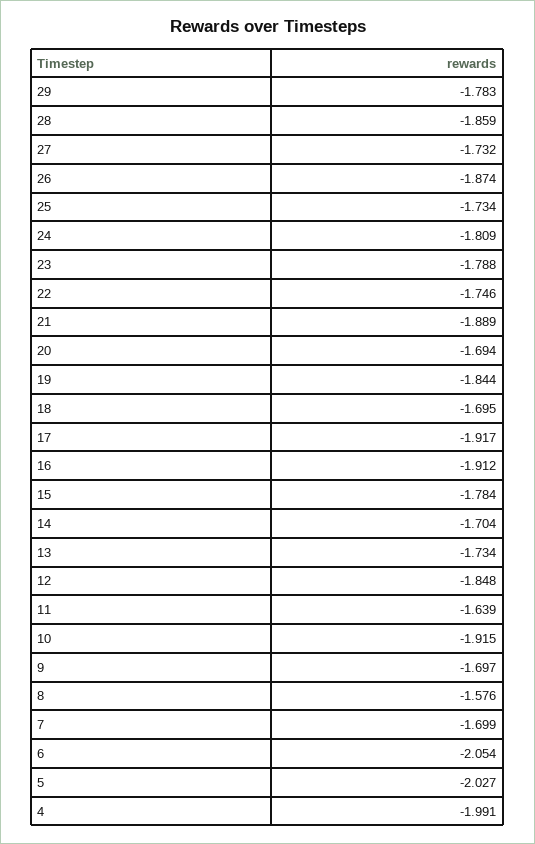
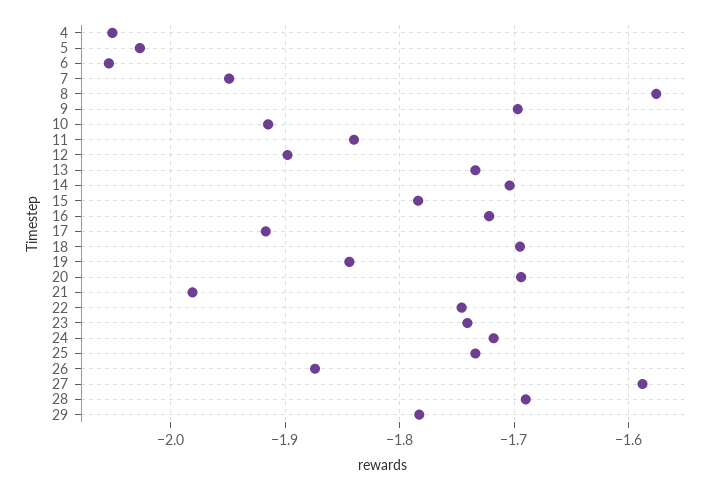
28: -1.859 -> -1.69
27: -1.732 -> -1.59
24: -1.809 -> -1.72
23: -1.788 -> -1.74
21: -1.889 -> -1.98
16: -1.912 -> -1.72
12: -1.848 -> -1.9
11: -1.639 -> -1.84
7: -1.699 -> -1.95
4: -1.991 -> -2.05

